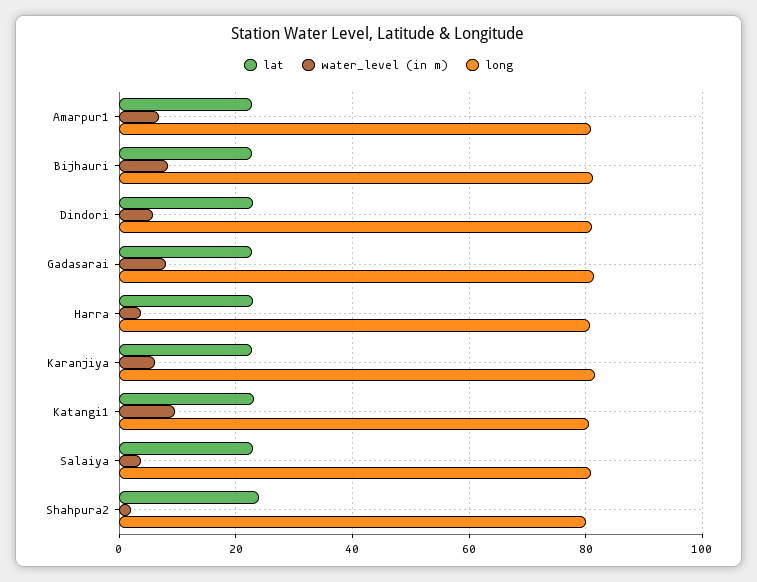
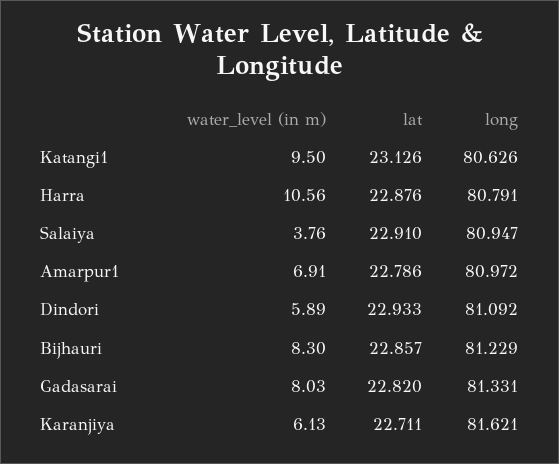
water_level (in m), Harra: 4 -> 10.56
lat, Shahpura2: 24 -> none
water_level (in m), Shahpura2: 2 -> none
long, Shahpura2: 80 -> none

